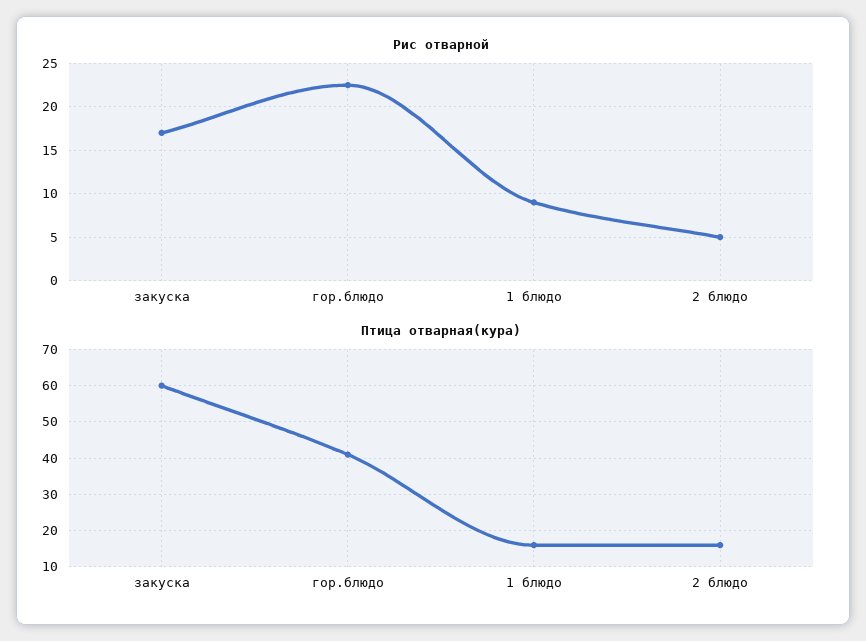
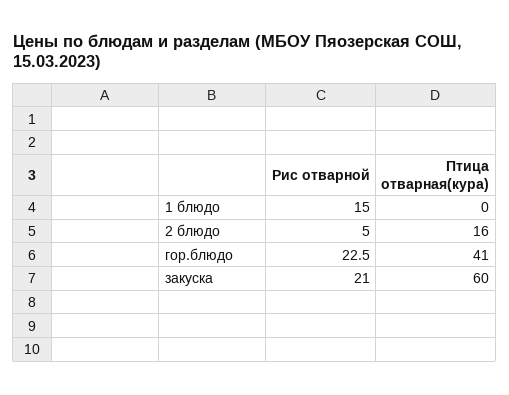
Рис отварной, закуска: 17 -> 21
Рис отварной, 1 блюдо: 9 -> 15
Птица отварная(кура), 1 блюдо: 15 -> 0

